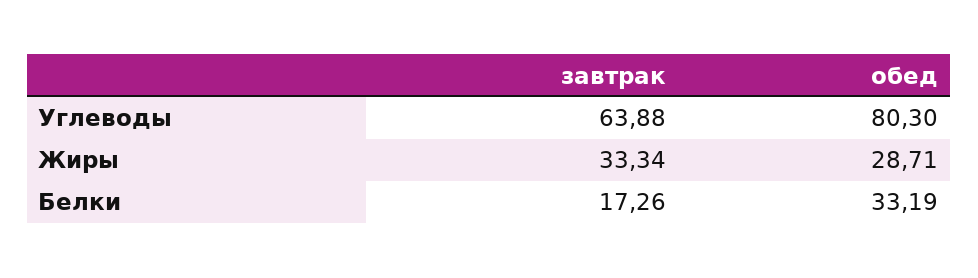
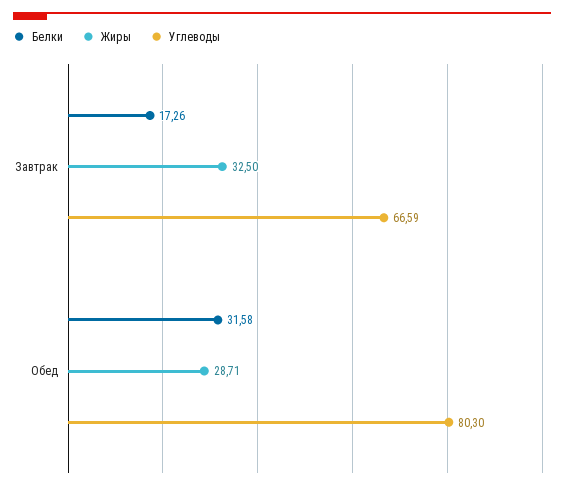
Углеводы, завтрак: 63.88 -> 66.59
Жиры, завтрак: 33.34 -> 32.5
Белки, обед: 33.19 -> 31.58

